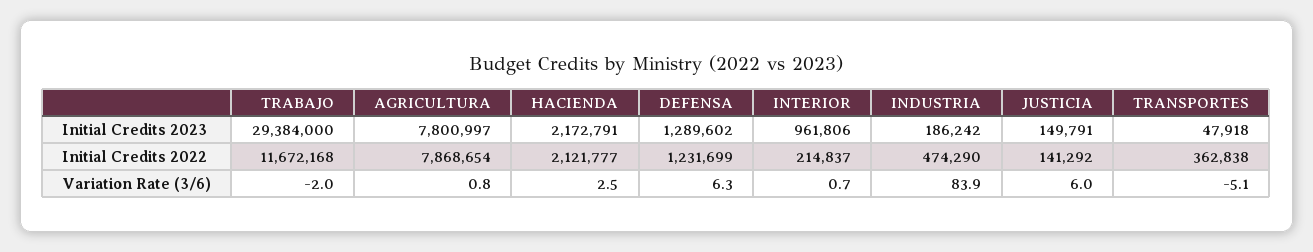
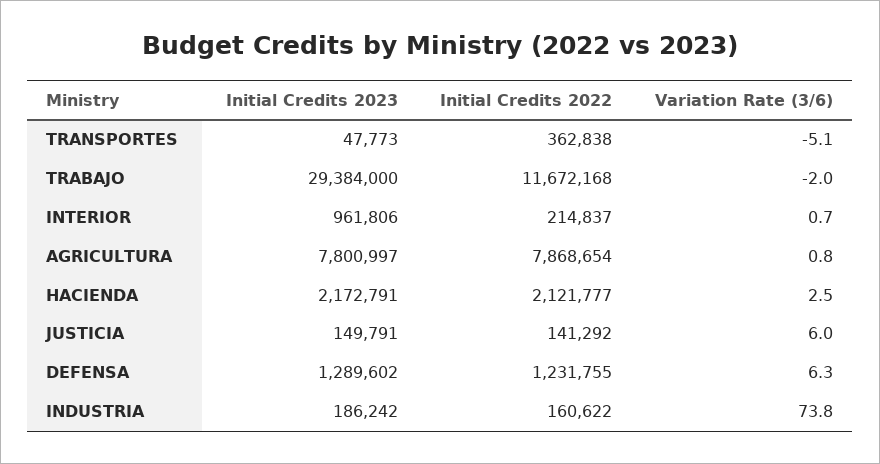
TRANSPORTES, Initial Credits 2023: 47918 -> 47773
DEFENSA, Initial Credits 2022: 1231699 -> 1231755
INDUSTRIA, Initial Credits 2022: 474290 -> 160622
INDUSTRIA, Variation Rate (3/6): 83.9 -> 73.8

